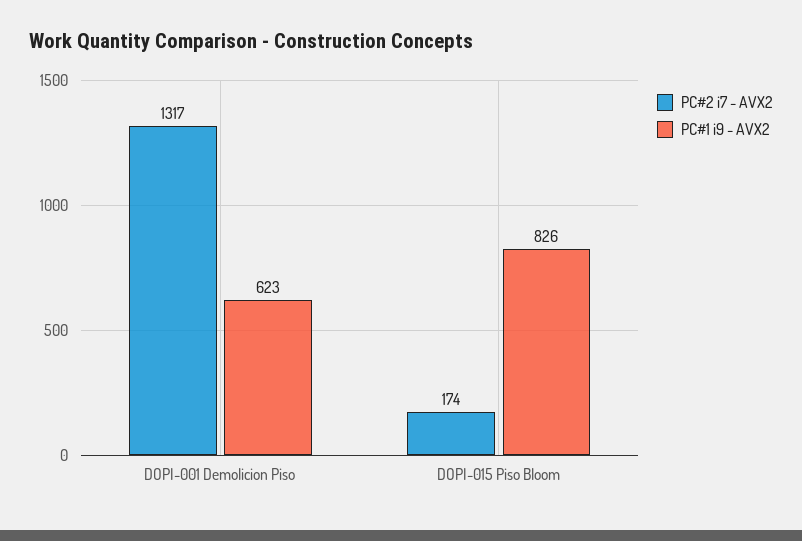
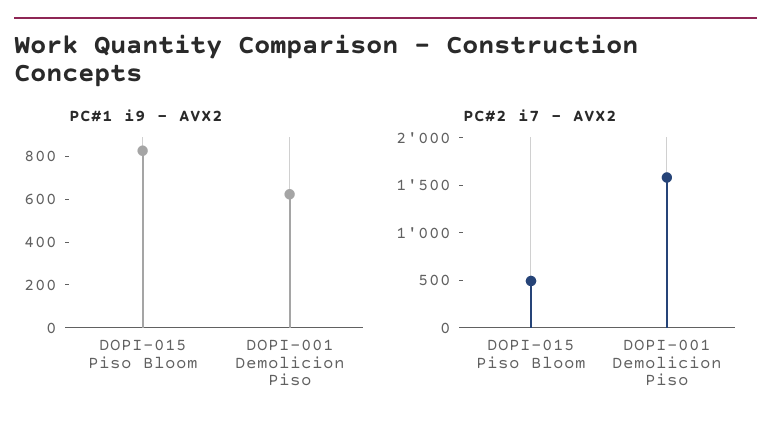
PC#2 i7 - AVX2, DOPI-001 Demolicion Piso: 1317 -> 1600
PC#2 i7 - AVX2, DOPI-015 Piso Bloom: 174 -> 500

